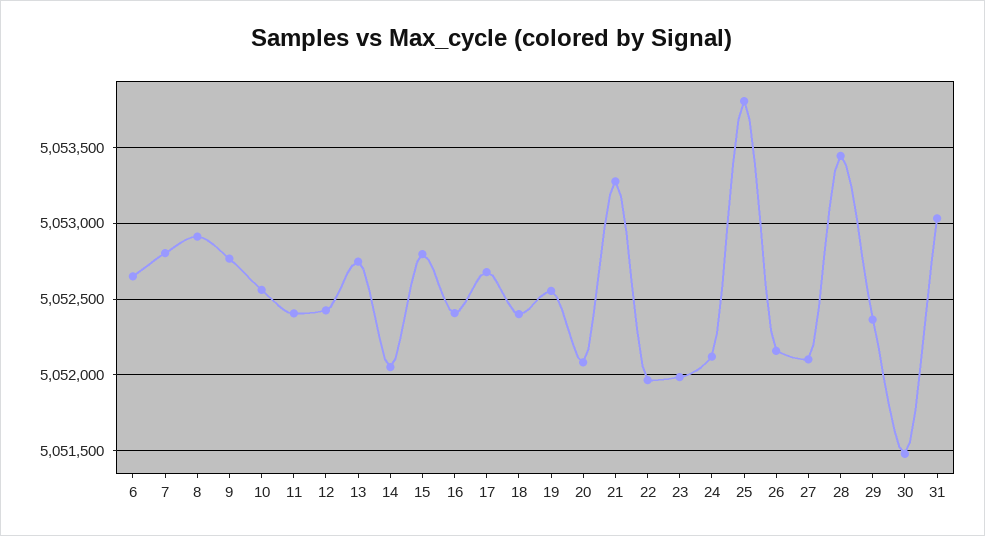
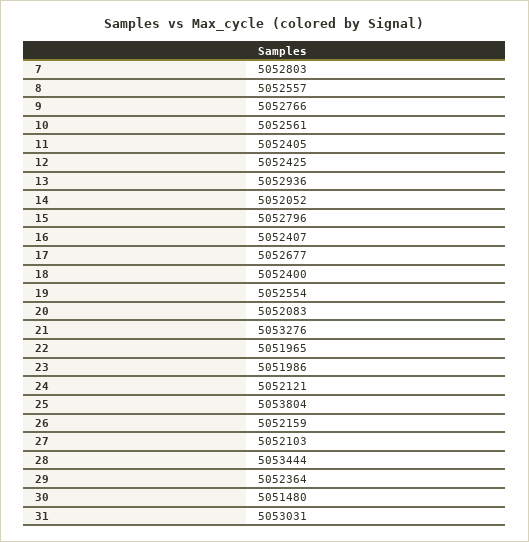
6: 5052650 -> none
8: 5052900 -> 5052557
13: 5052750 -> 5052936

